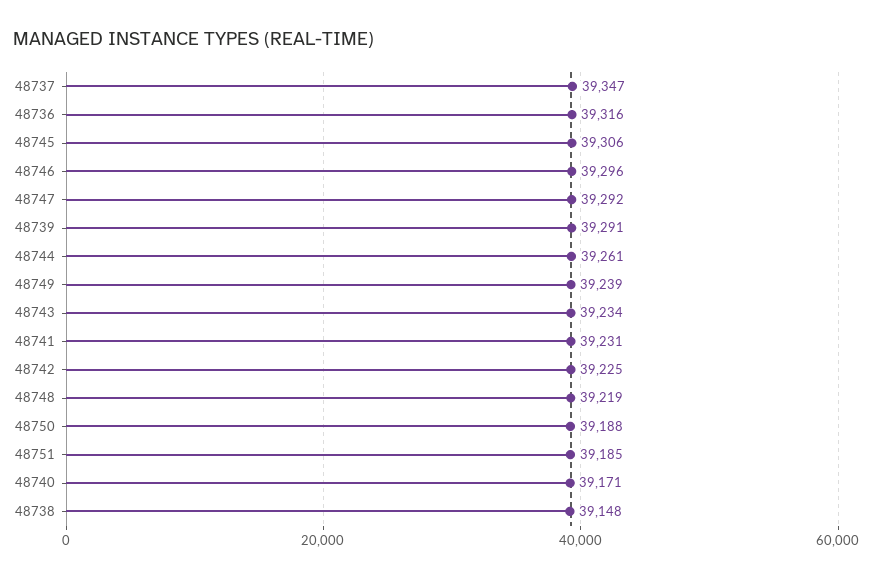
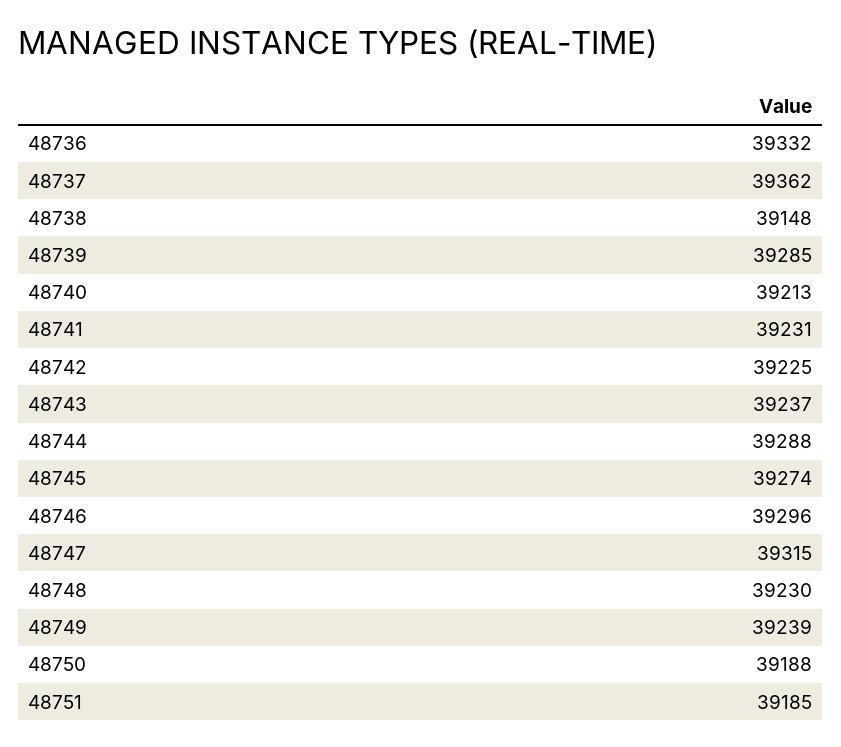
48737: 39347 -> 39362
48736: 39316 -> 39332
48745: 39306 -> 39274
48747: 39292 -> 39315
48739: 39291 -> 39285
48744: 39261 -> 39288
48743: 39234 -> 39237
48748: 39219 -> 39230
48740: 39171 -> 39213

